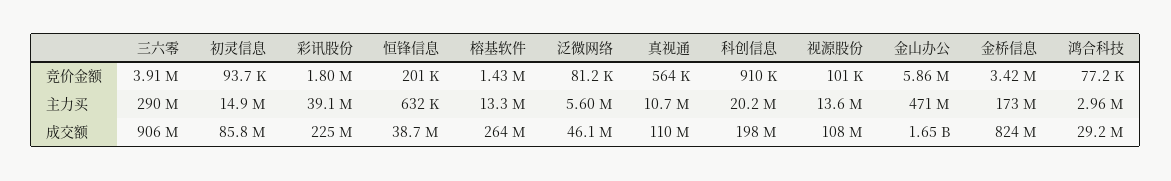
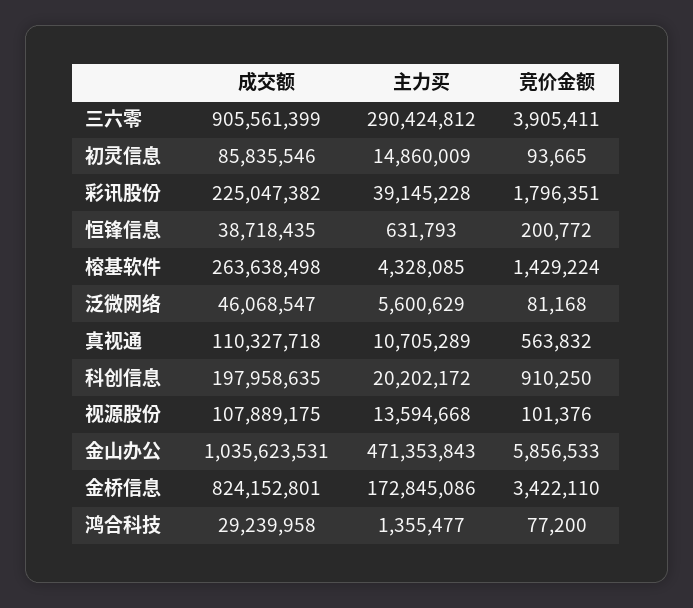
榕基软件, 主力买: 13300000 -> 4328085
鸿合科技, 主力买: 2960000 -> 1355477
金山办公, 成交额: 1650000000 -> 1035623531

